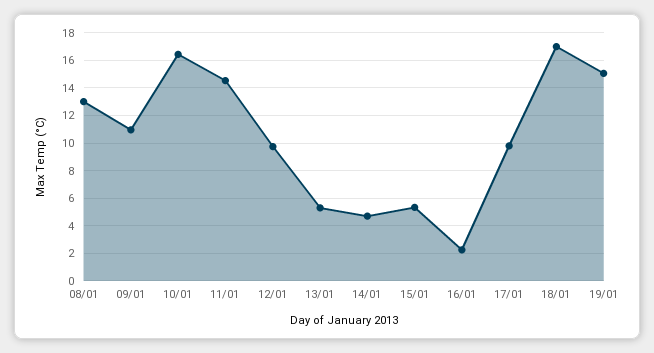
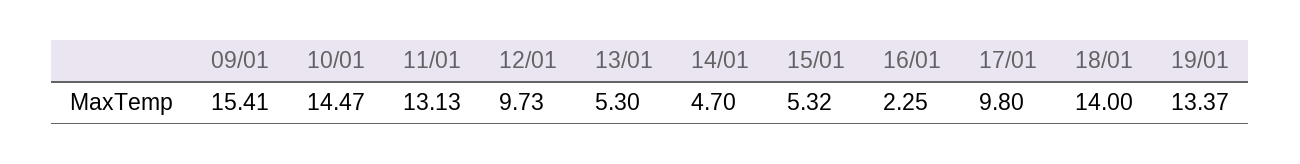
08/01: 13 -> none
09/01: 11 -> 15.41
10/01: 16.5 -> 14.47
11/01: 14.5 -> 13.13
18/01: 17 -> 14
19/01: 15 -> 13.37

